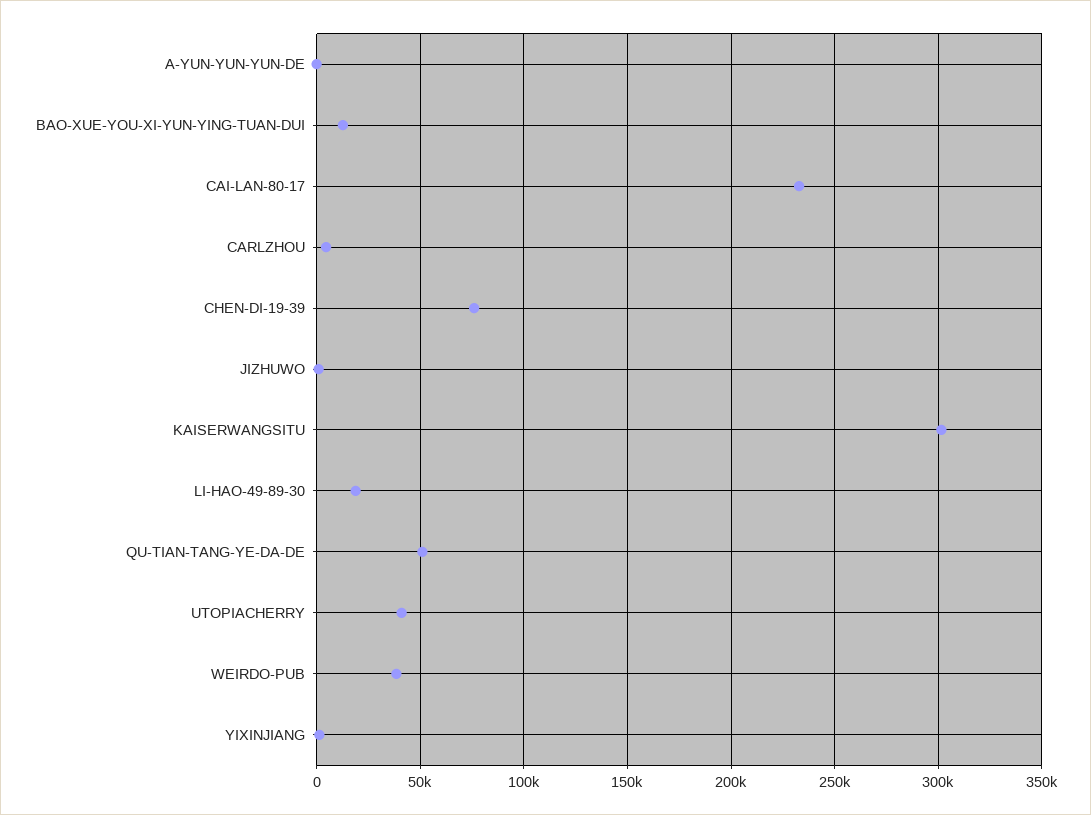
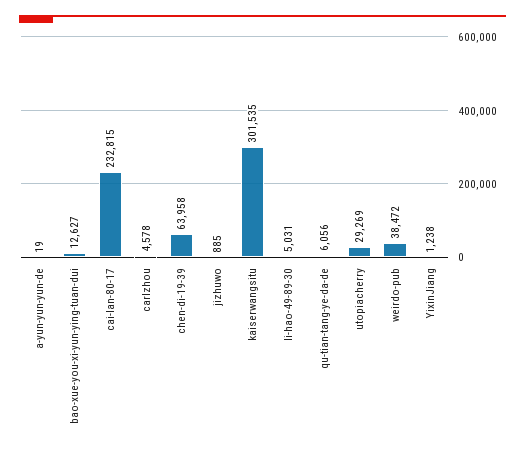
CHEN-DI-19-39: 75000 -> 63958
LI-HAO-49-89-30: 20000 -> 5031
QU-TIAN-TANG-YE-DA-DE: 50000 -> 6056
UTOPIACHERRY: 40000 -> 29269

